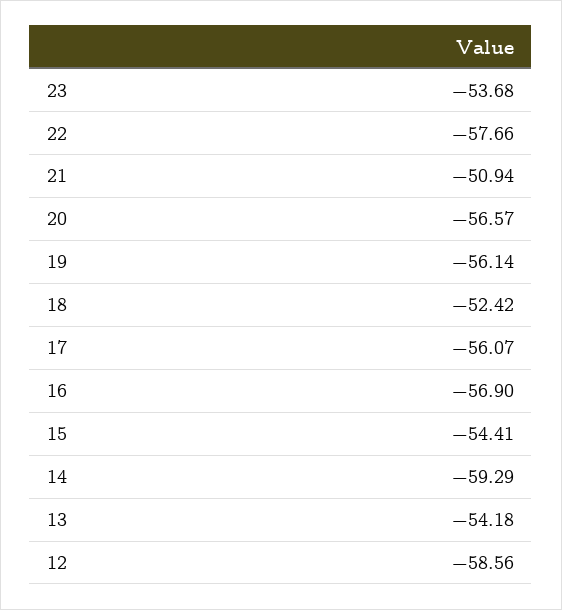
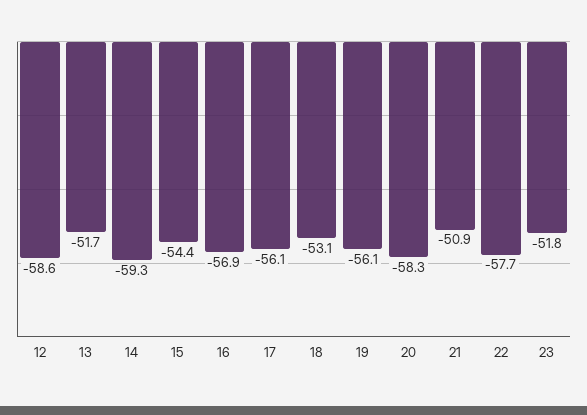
23: -53.68 -> -51.8
20: -56.57 -> -58.3
18: -52.42 -> -53.1
13: -54.18 -> -51.7

